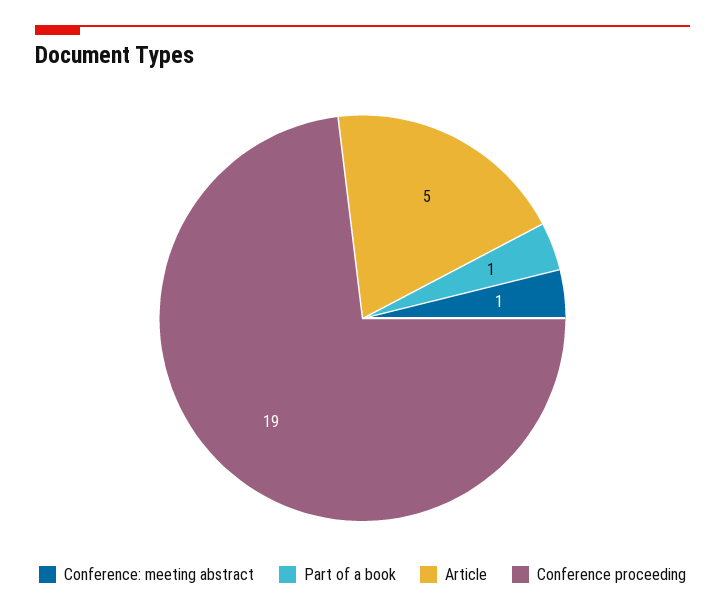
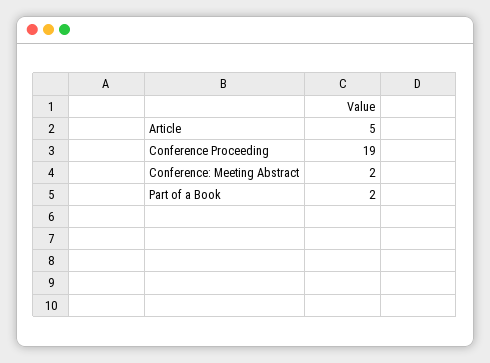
Conference: meeting abstract: 1 -> 2
Part of a book: 1 -> 2

